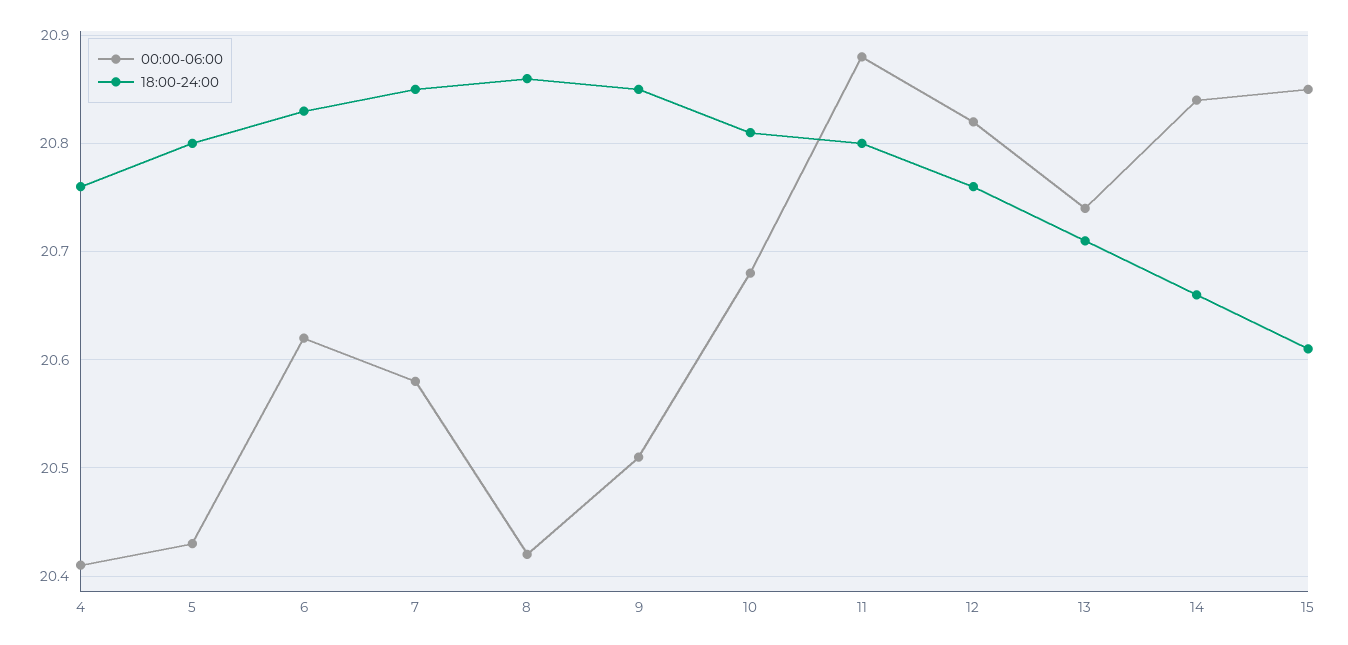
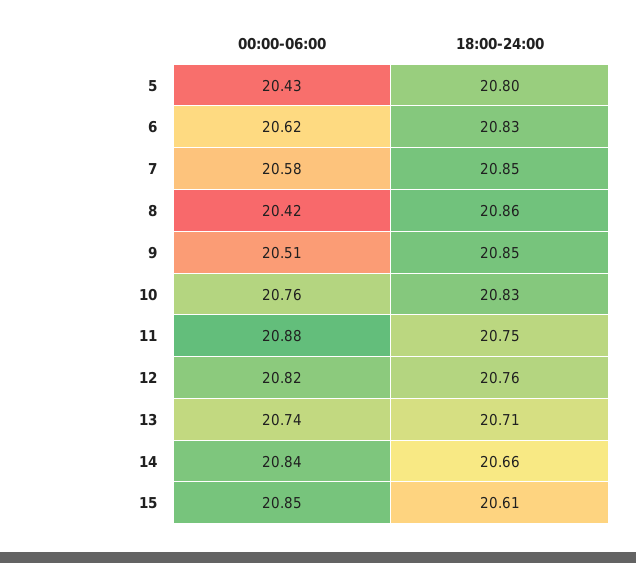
00:00-06:00, 4: 20.41 -> none
18:00-24:00, 4: 20.76 -> none
00:00-06:00, 10: 20.68 -> 20.76
18:00-24:00, 10: 20.81 -> 20.83
18:00-24:00, 11: 20.8 -> 20.75

